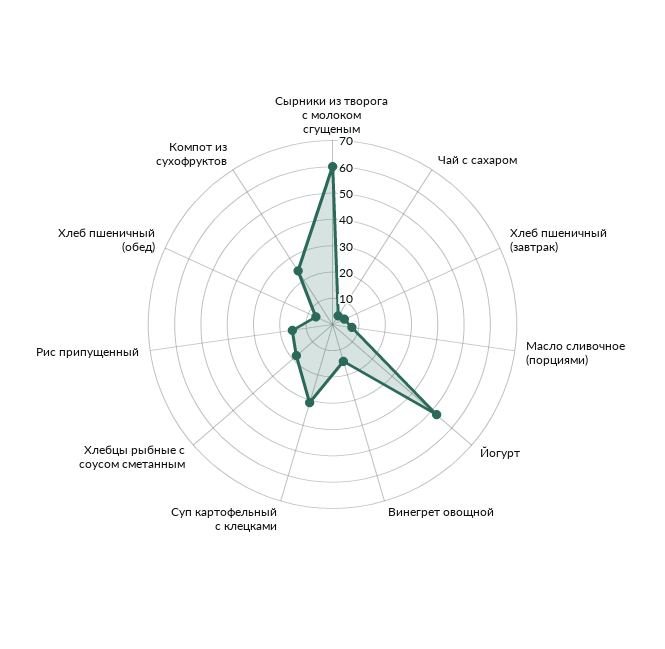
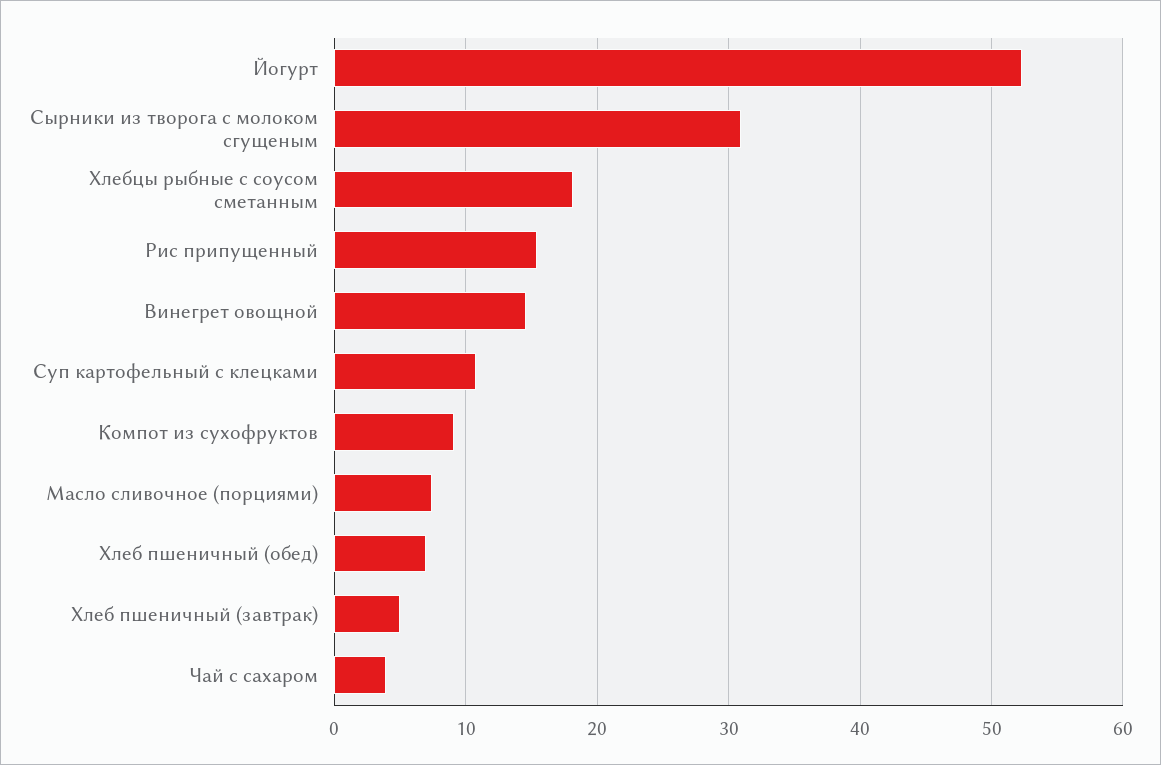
Сырники из творога с молоком сгущеным: 60 -> 31
Суп картофельный с клецками: 30 -> 11
Компот из сухофруктов: 25 -> 9

